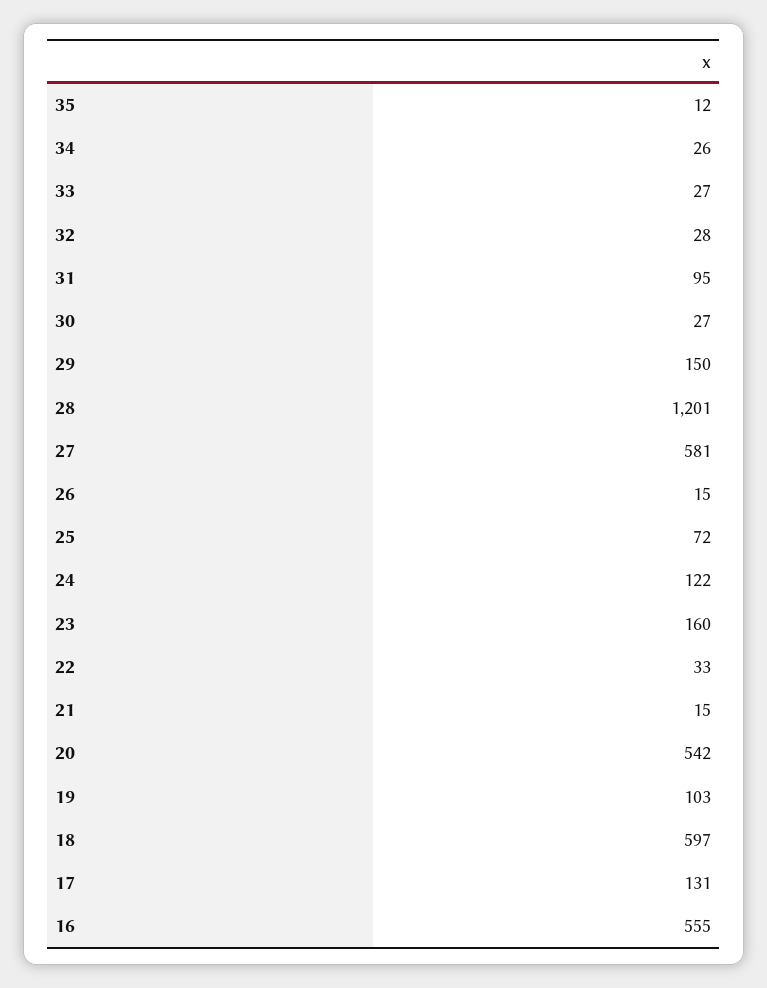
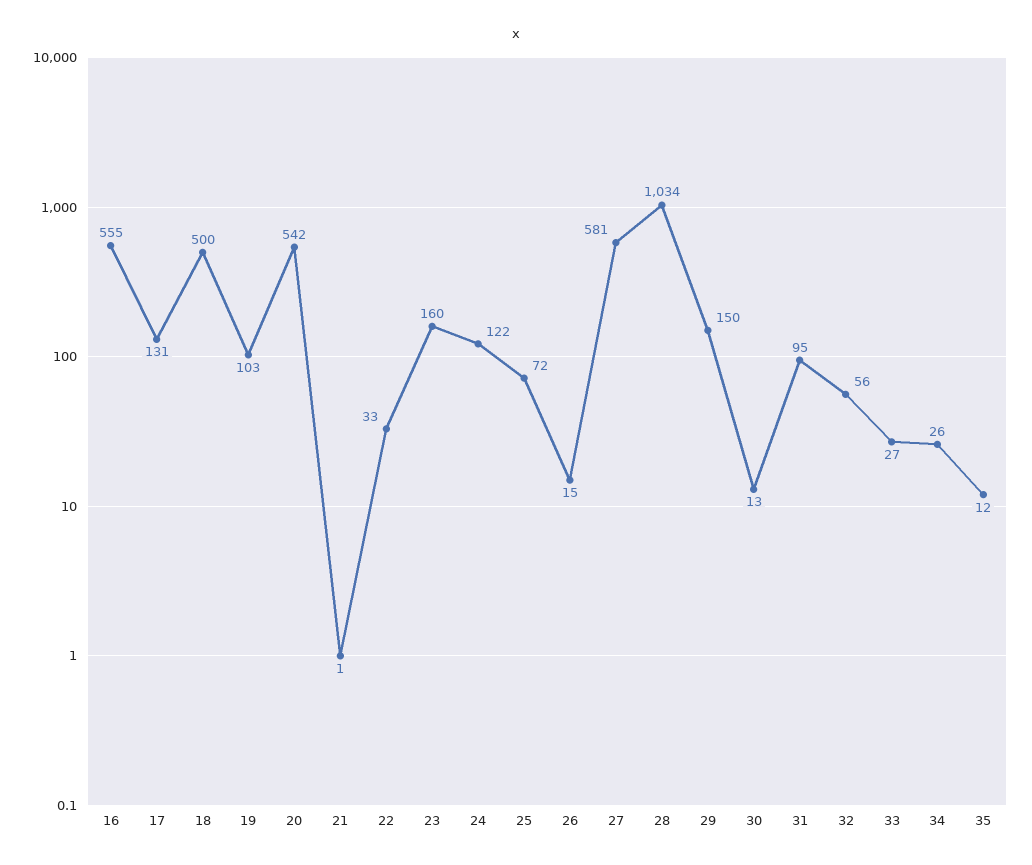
32: 28 -> 56
30: 27 -> 13
28: 1201 -> 1034
21: 15 -> 1
18: 597 -> 500

